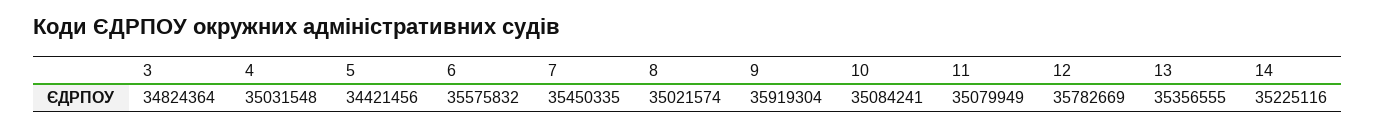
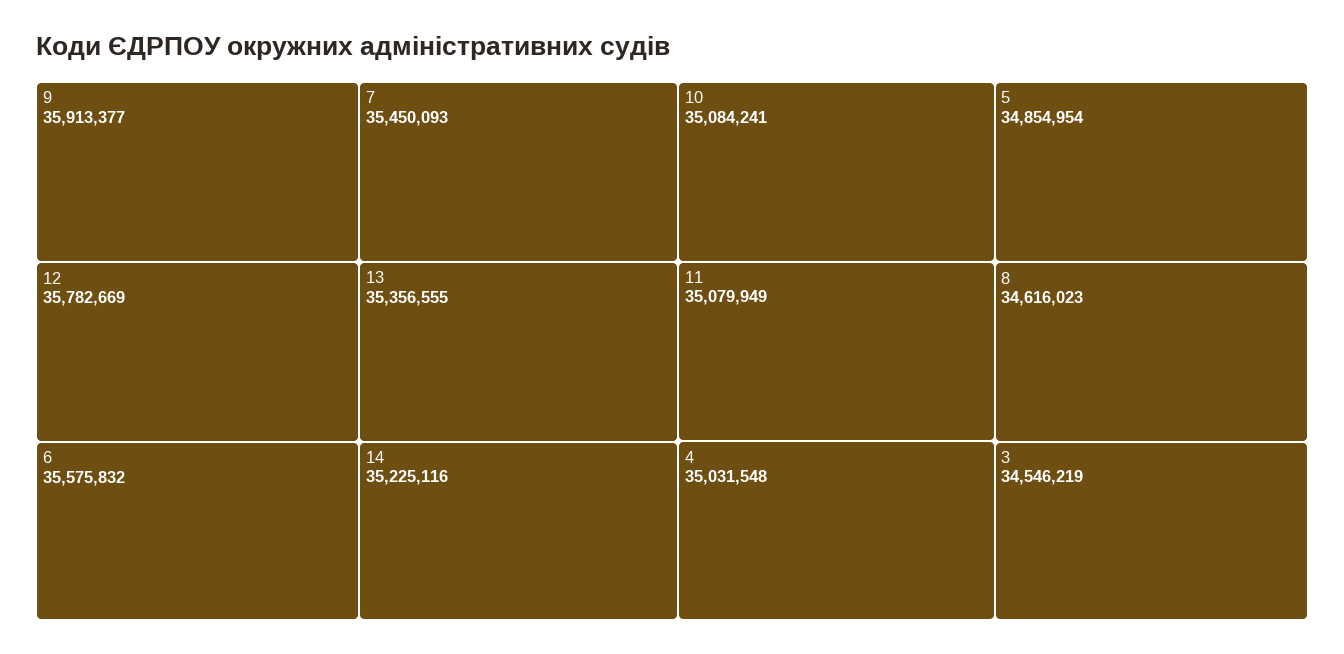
3: 34824364 -> 34546219
5: 34421456 -> 34854954
7: 35450335 -> 35450093
8: 35021574 -> 34616023
9: 35919304 -> 35913377

